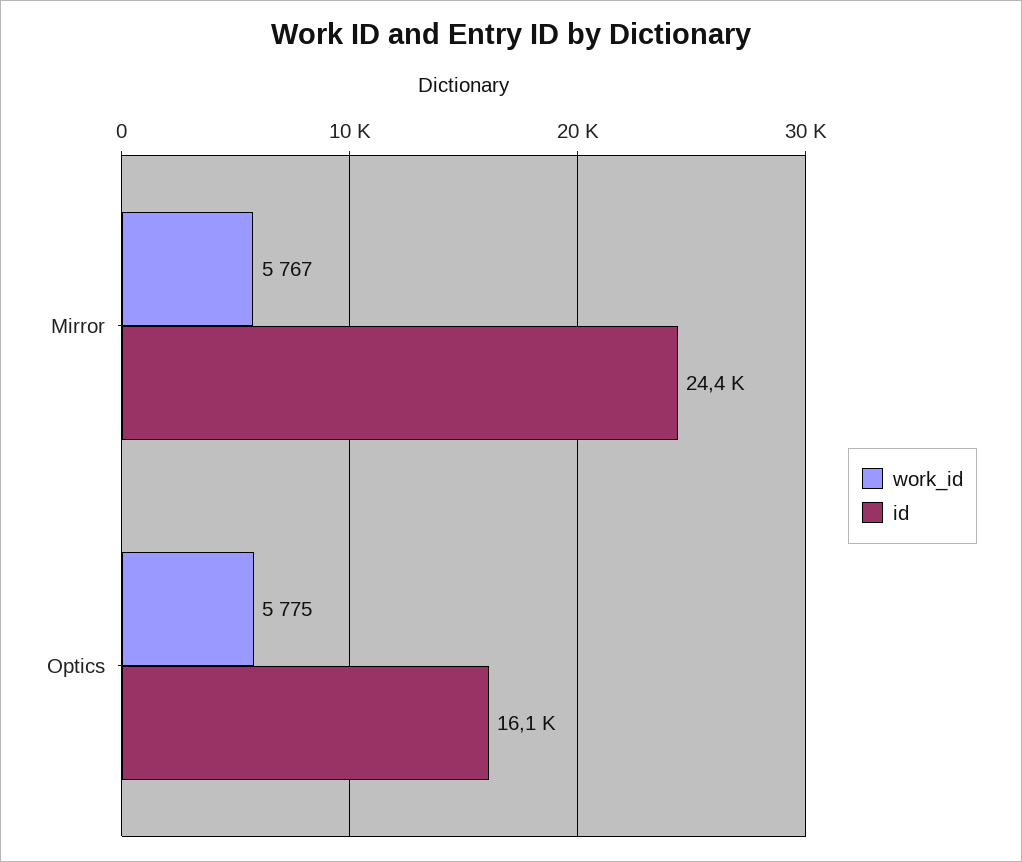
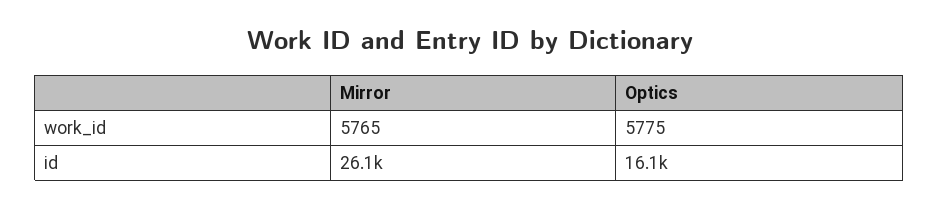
work_id, Mirror: 5767 -> 5765
id, Mirror: 24400 -> 26100

